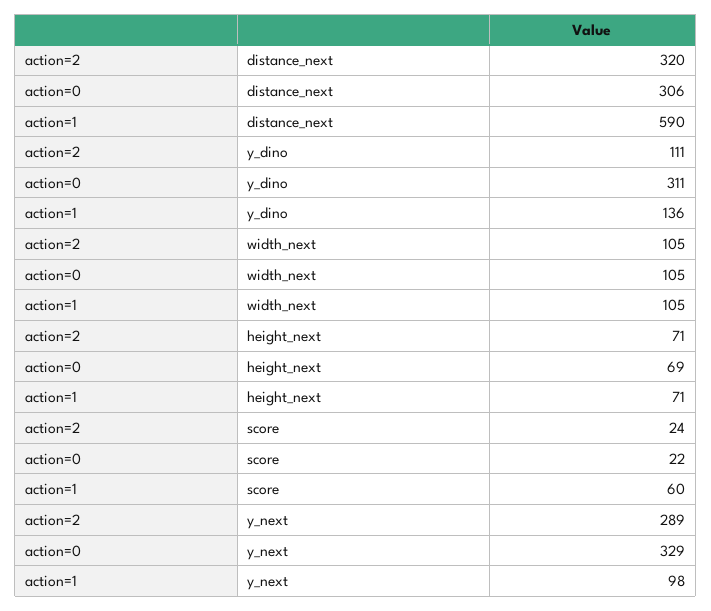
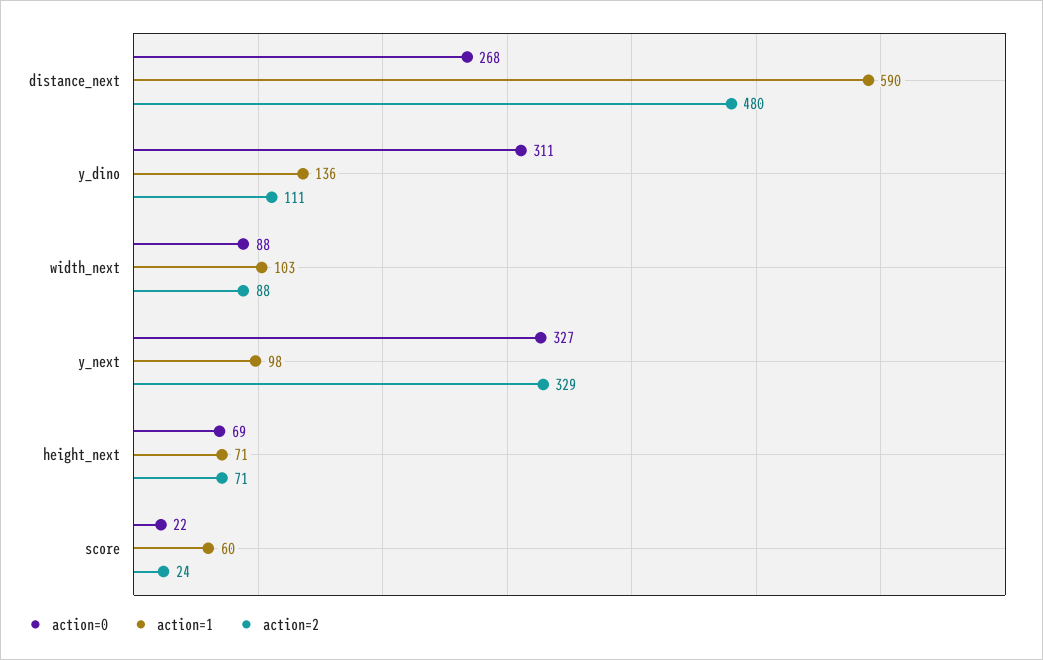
action=2, distance_next: 320 -> 480
action=0, distance_next: 306 -> 268
action=2, width_next: 105 -> 88
action=0, width_next: 105 -> 88
action=1, width_next: 105 -> 103
action=2, y_next: 289 -> 329
action=0, y_next: 329 -> 327

